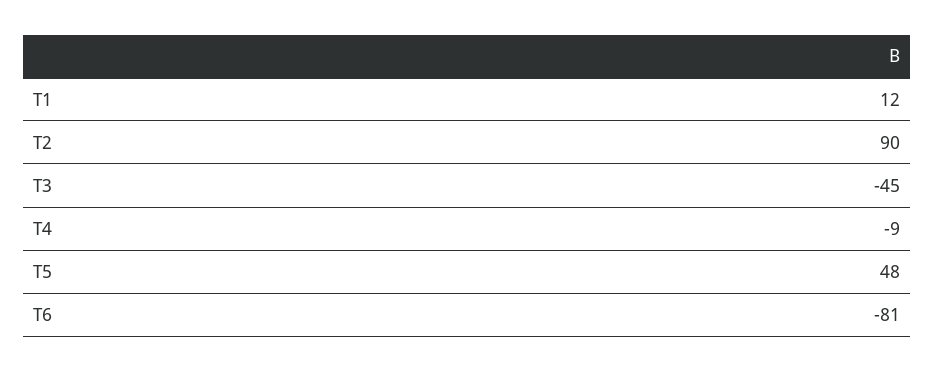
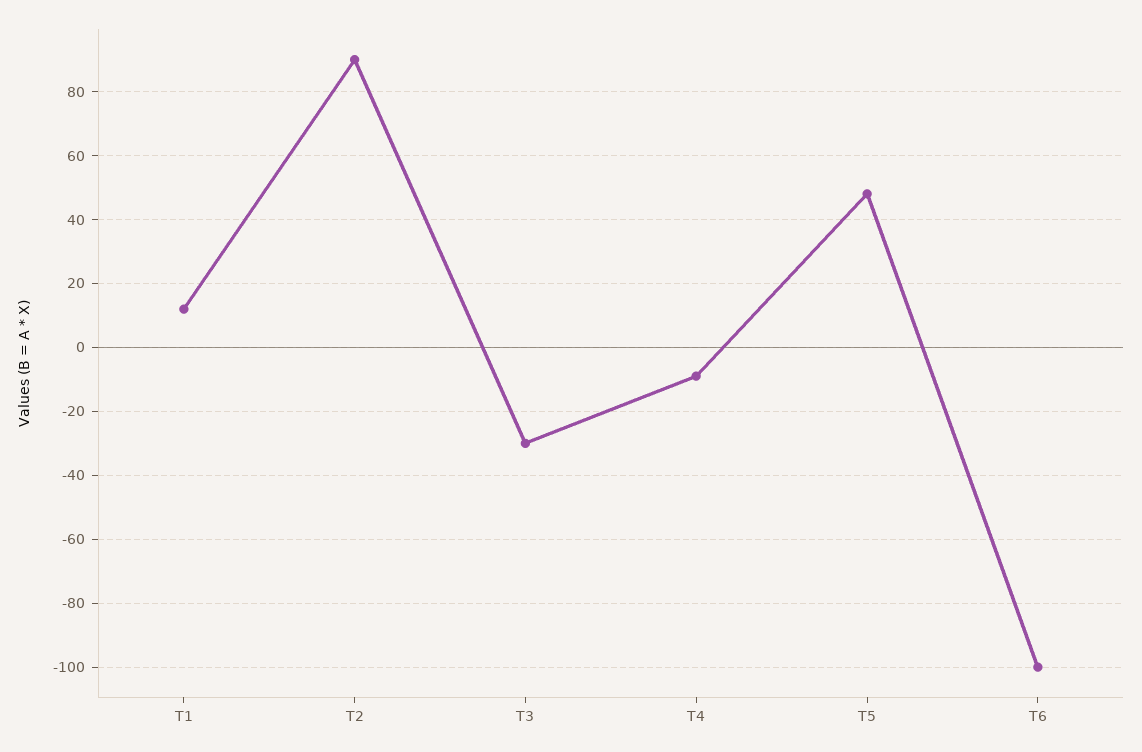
T3: -45 -> -30
T6: -81 -> -100

